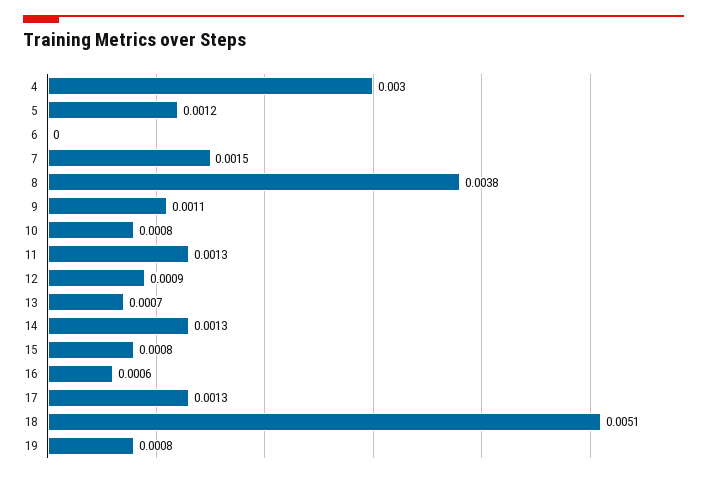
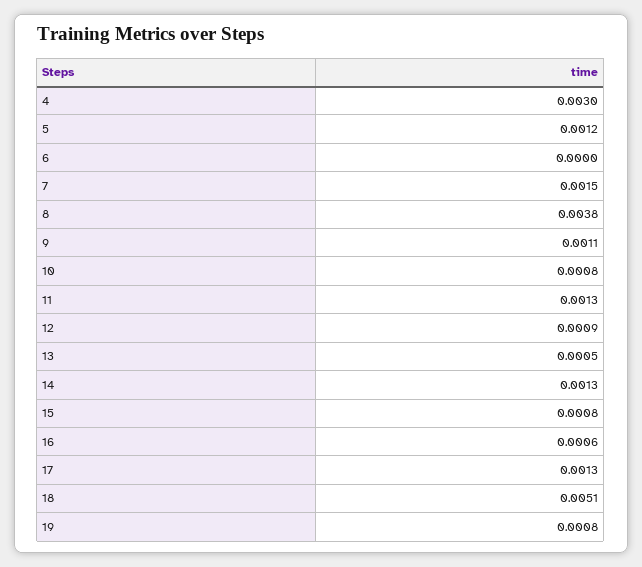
13: 0.0007 -> 0.0005

